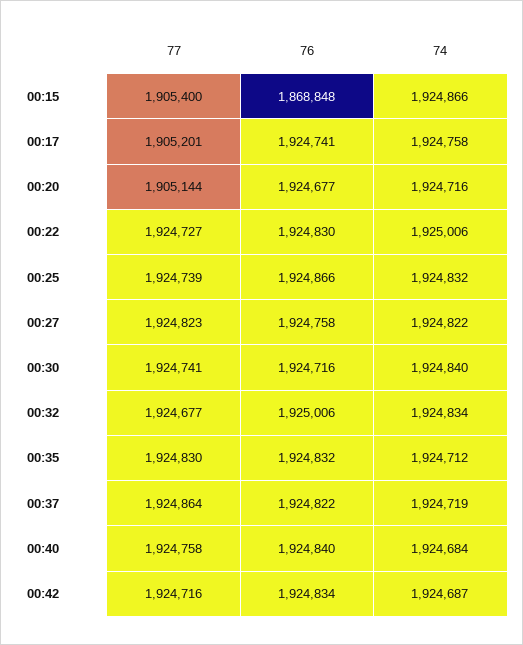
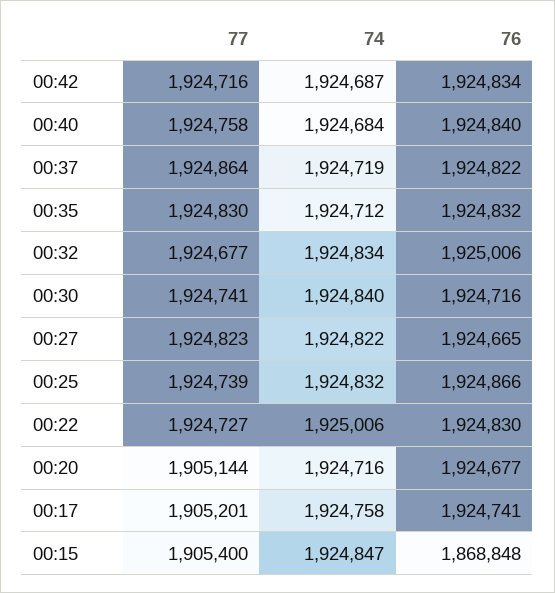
74, 00:15: 1924866 -> 1924847
76, 00:27: 1924758 -> 1924665

